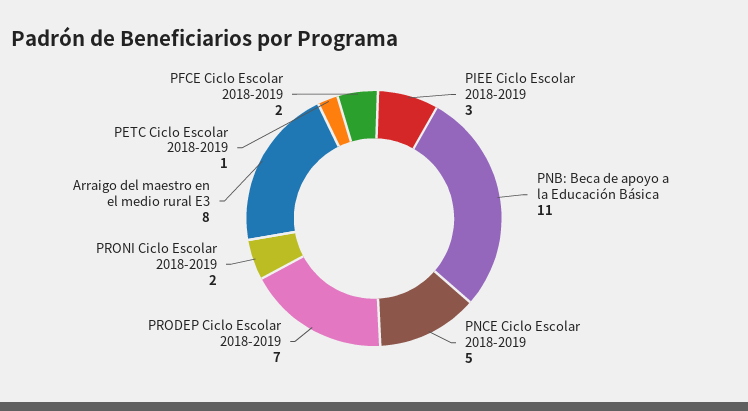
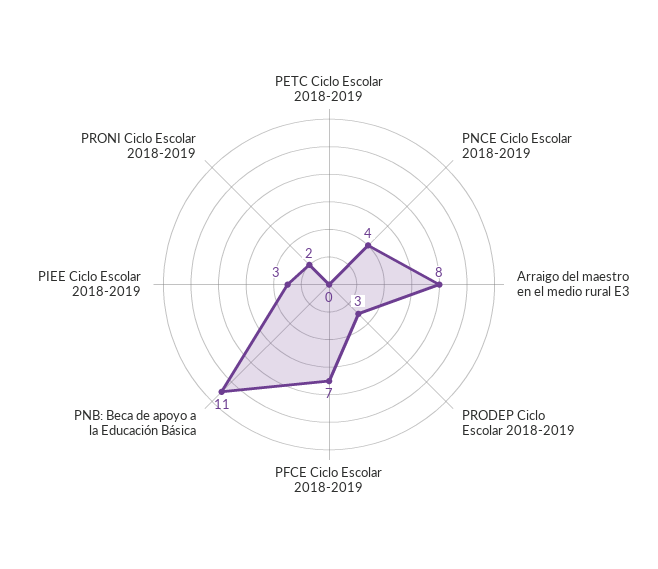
PNCE Ciclo Escolar 2018-2019: 5 -> 4
PRODEP Ciclo Escolar 2018-2019: 7 -> 3
PETC Ciclo Escolar 2018-2019: 1 -> 0
PFCE Ciclo Escolar 2018-2019: 2 -> 7

